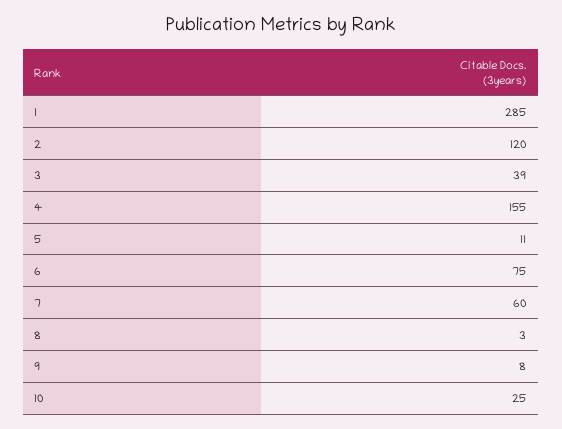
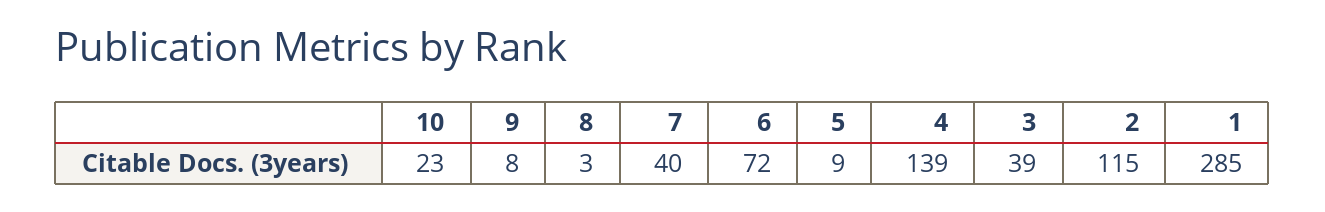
2: 120 -> 115
4: 155 -> 139
5: 11 -> 9
6: 75 -> 72
7: 60 -> 40
10: 25 -> 23

